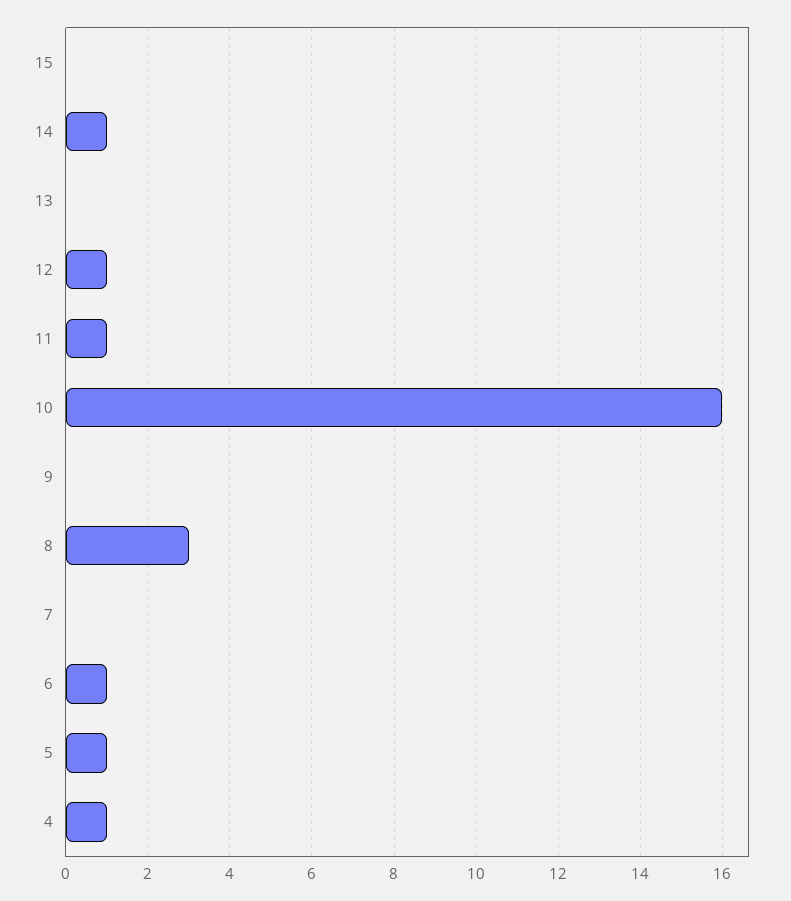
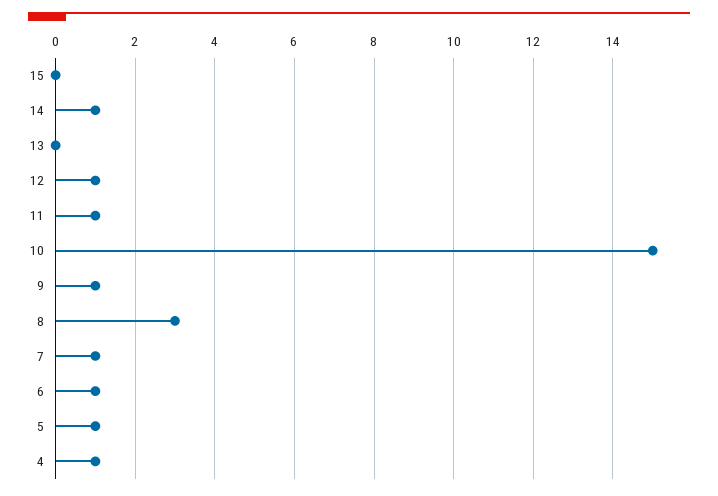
10: 16 -> 15
9: 0 -> 1
7: 0 -> 1

